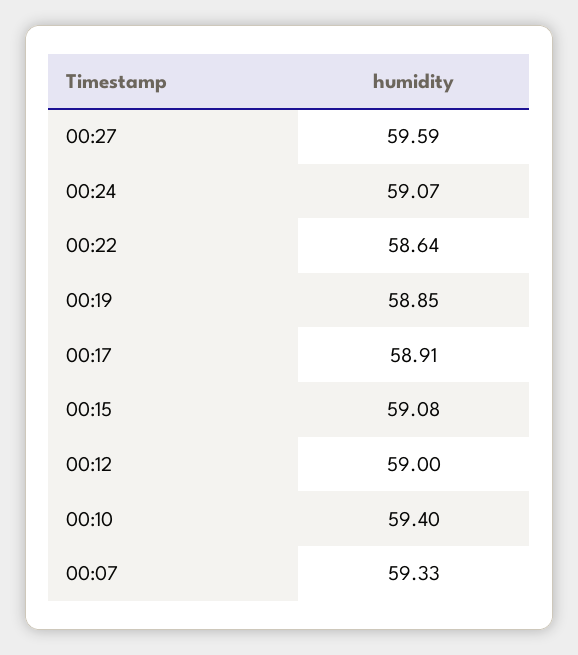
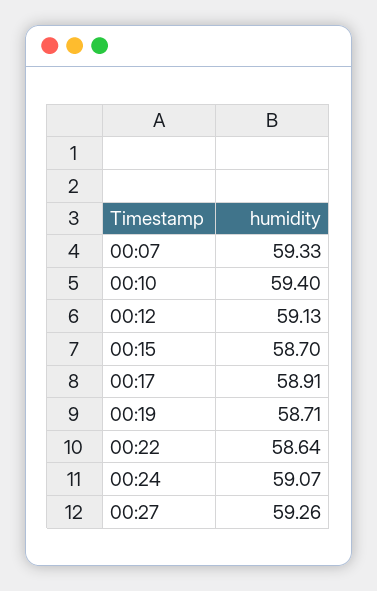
00:27: 59.59 -> 59.26
00:19: 58.85 -> 58.71
00:15: 59.08 -> 58.7
00:12: 59 -> 59.13

